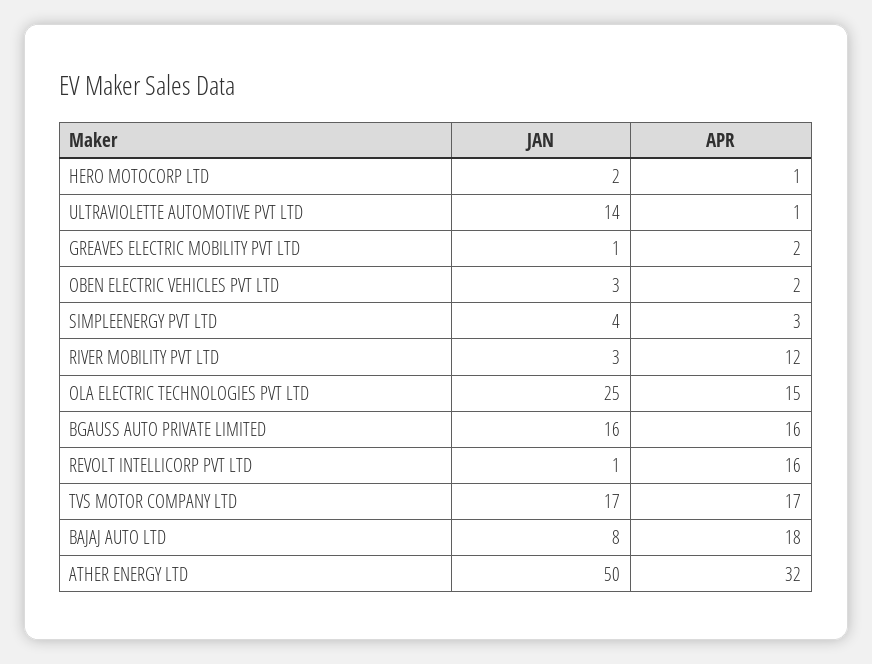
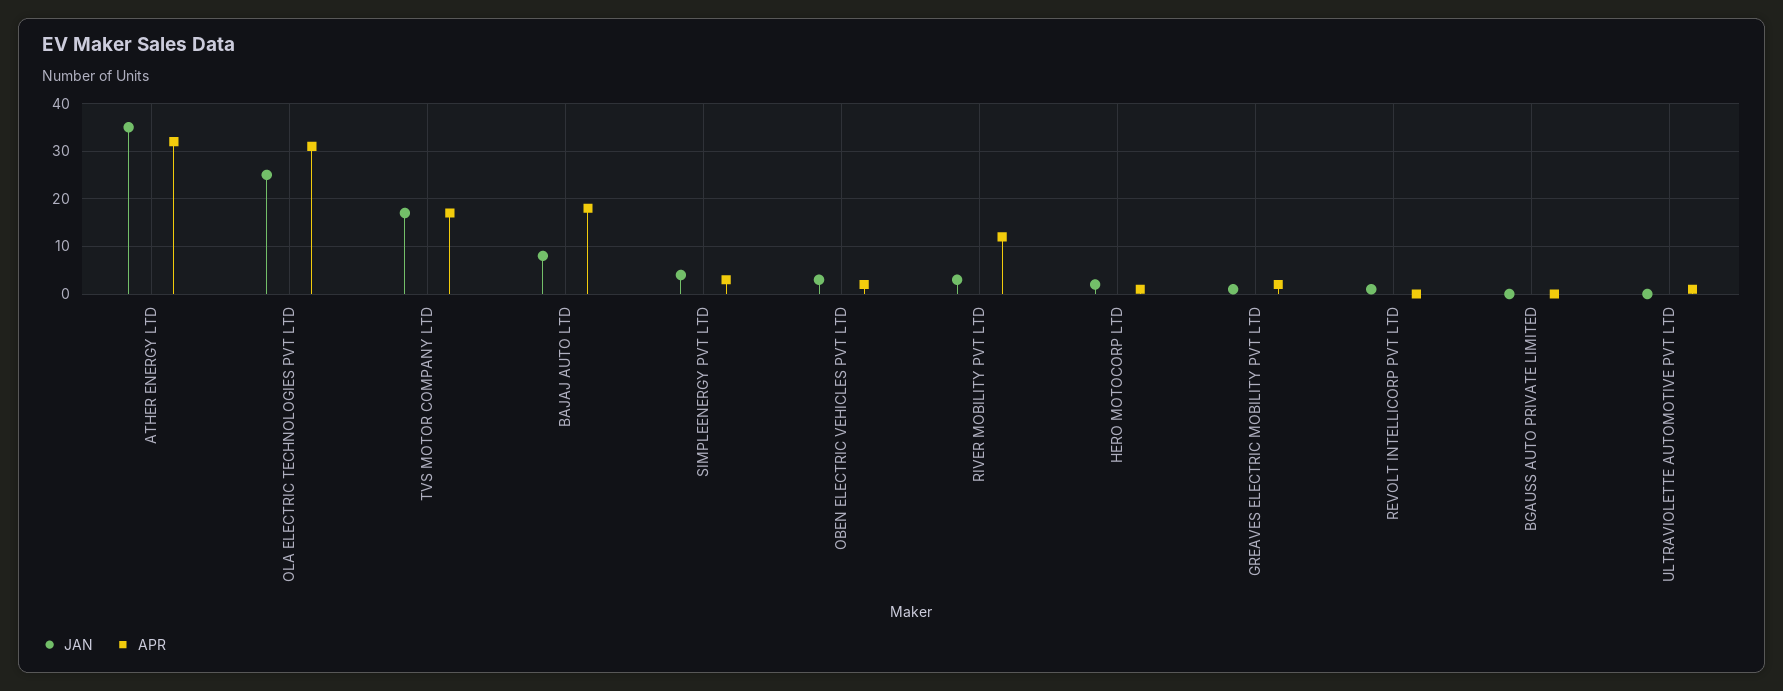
JAN, ULTRAVIOLETTE AUTOMOTIVE PVT LTD: 14 -> 0
APR, OLA ELECTRIC TECHNOLOGIES PVT LTD: 15 -> 30
JAN, BGAUSS AUTO PRIVATE LIMITED: 16 -> 0
APR, BGAUSS AUTO PRIVATE LIMITED: 16 -> 0
APR, REVOLT INTELLICORP PVT LTD: 16 -> 0
JAN, ATHER ENERGY LTD: 50 -> 35

